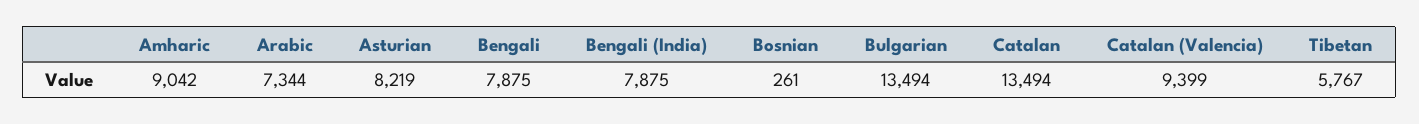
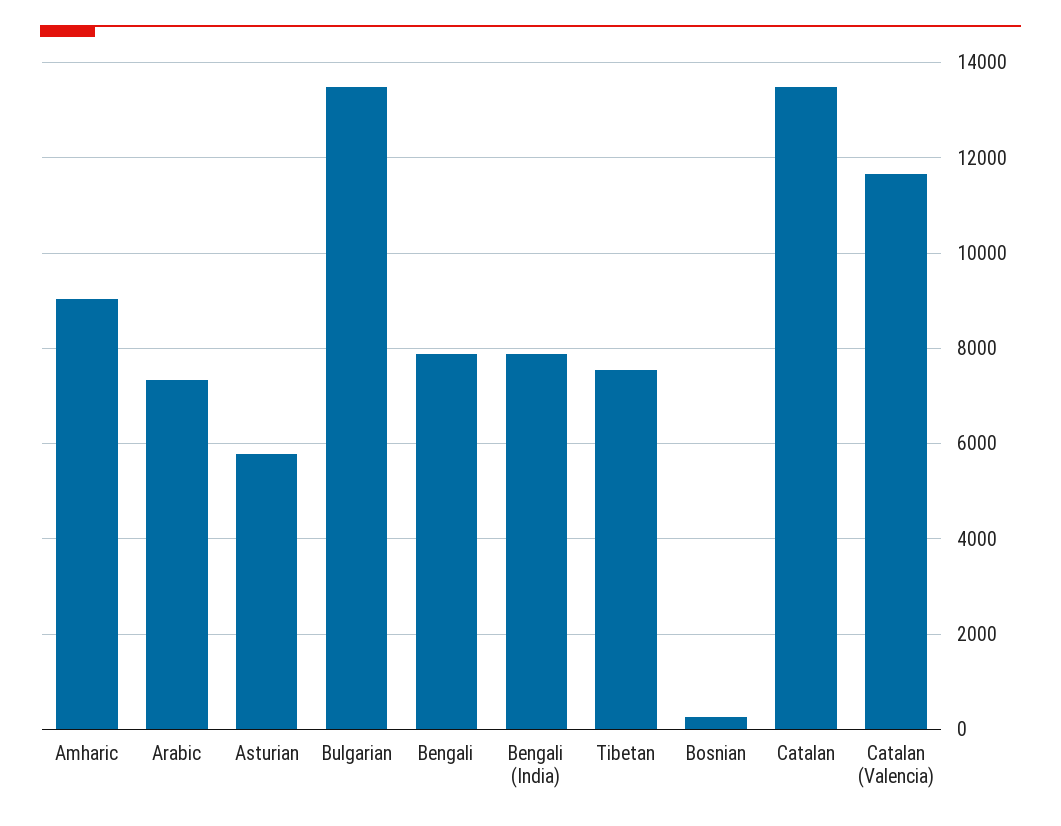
Asturian: 8219 -> 5800
Catalan (Valencia): 9399 -> 11600
Tibetan: 5767 -> 7600

